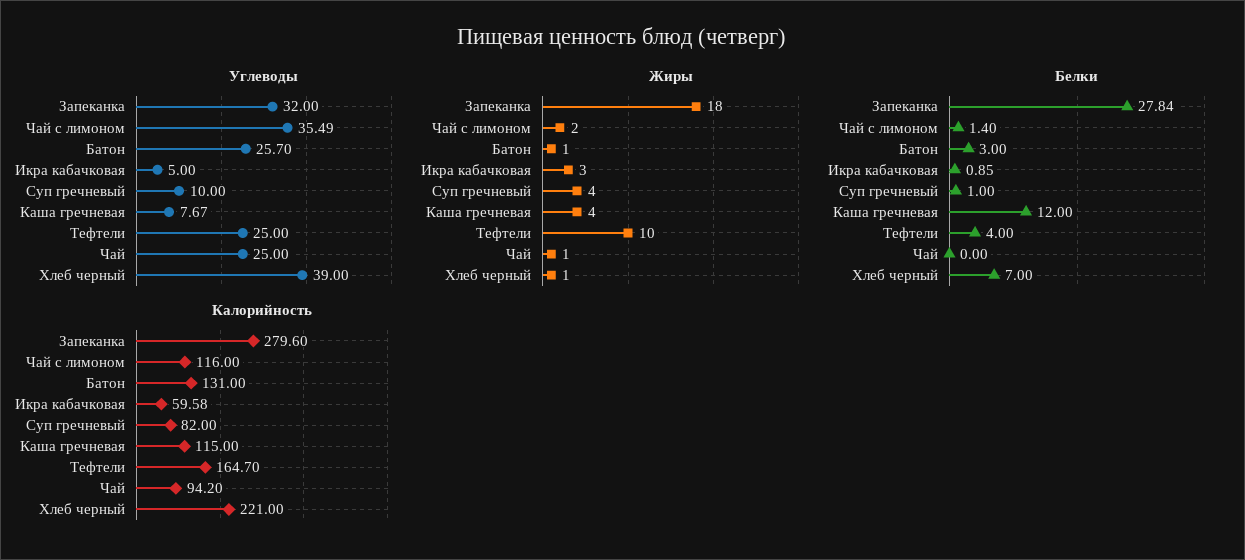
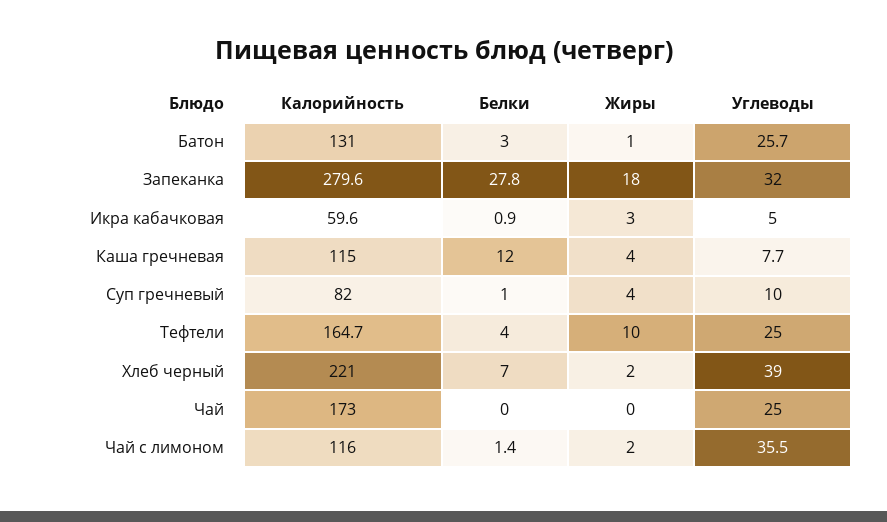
Жиры, Чай: 1 -> 0
Жиры, Хлеб черный: 1 -> 2
Калорийность, Чай: 94.2 -> 173

